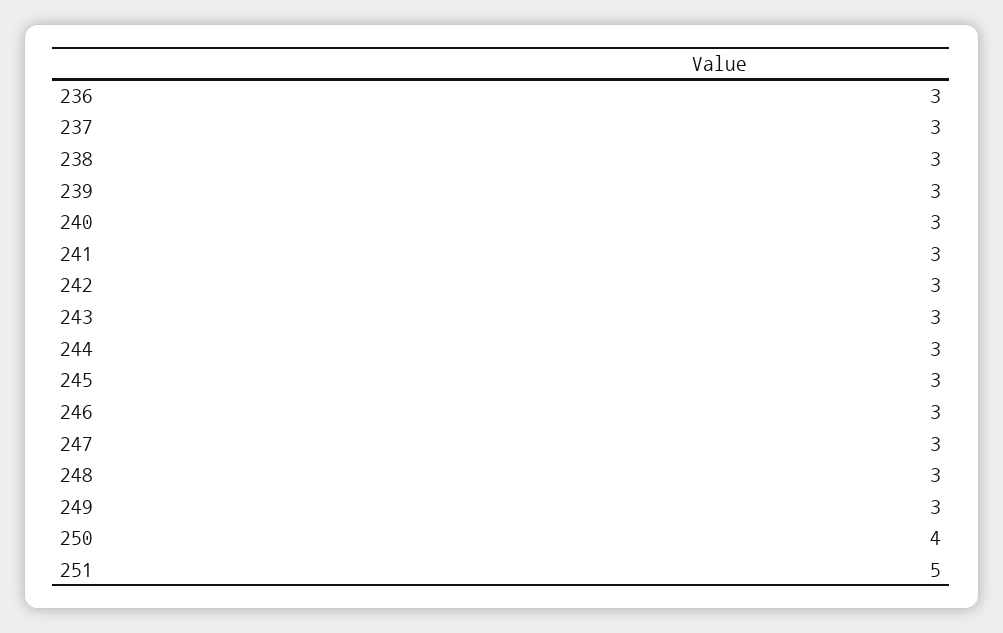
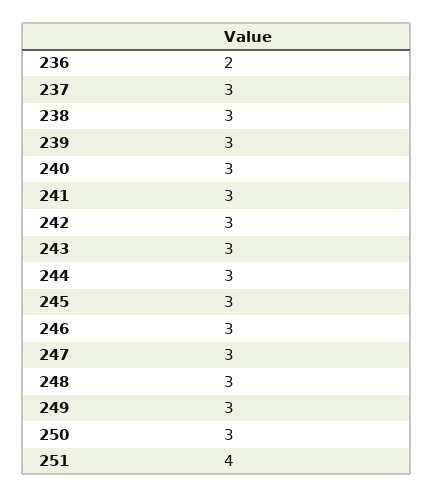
236: 3 -> 2
250: 4 -> 3
251: 5 -> 4

